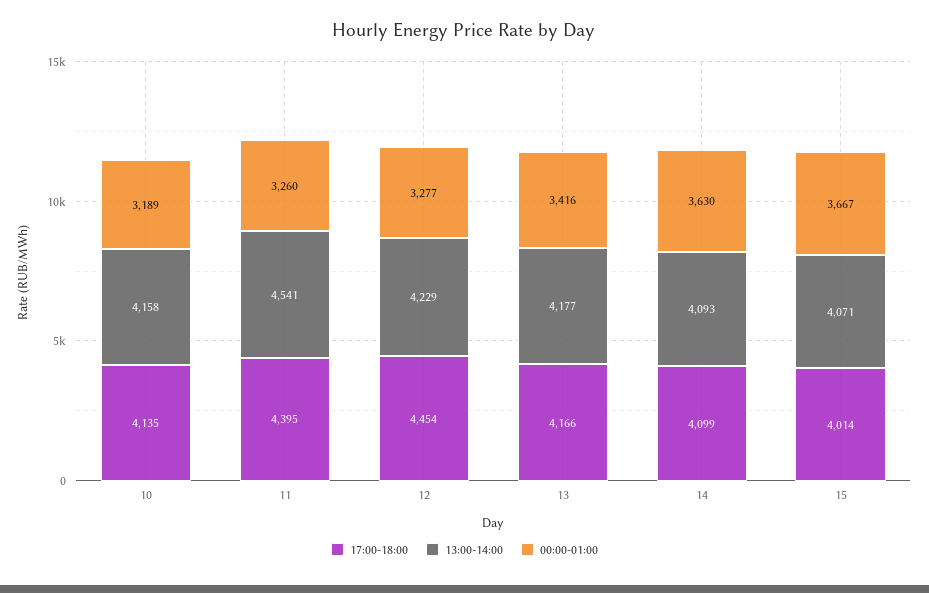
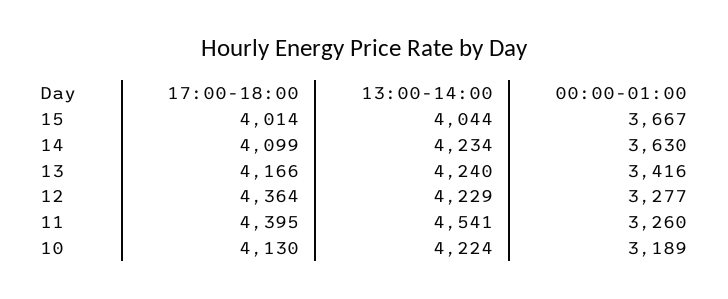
17:00-18:00, 10: 4135 -> 4130
13:00-14:00, 10: 4158 -> 4224
17:00-18:00, 12: 4454 -> 4364
13:00-14:00, 13: 4177 -> 4240
13:00-14:00, 14: 4093 -> 4234
13:00-14:00, 15: 4071 -> 4044

